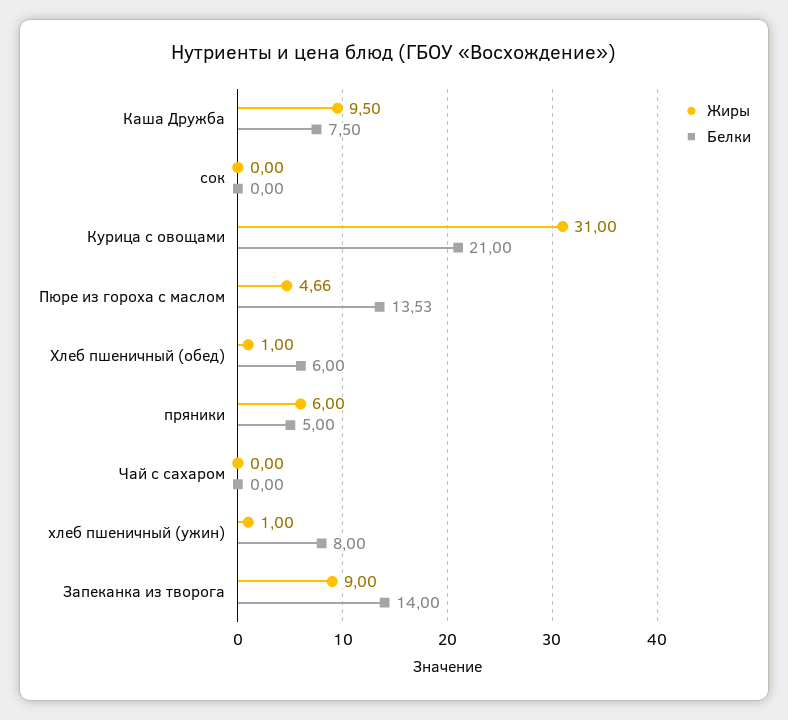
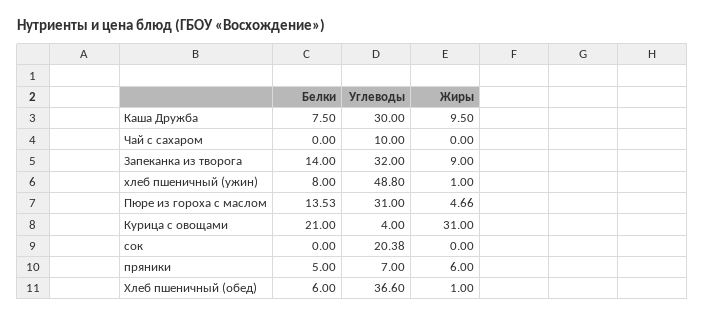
Углеводы, Каша Дружба: none -> 30
Углеводы, Чай с сахаром: none -> 10
Углеводы, Запеканка из творога: none -> 32
Углеводы, хлеб пшеничный (ужин): none -> 48.8
Углеводы, Пюре из гороха с маслом: none -> 31
Углеводы, Курица с овощами: none -> 4
Углеводы, сок: none -> 20.38
Углеводы, пряники: none -> 7
Углеводы, Хлеб пшеничный (обед): none -> 36.6

